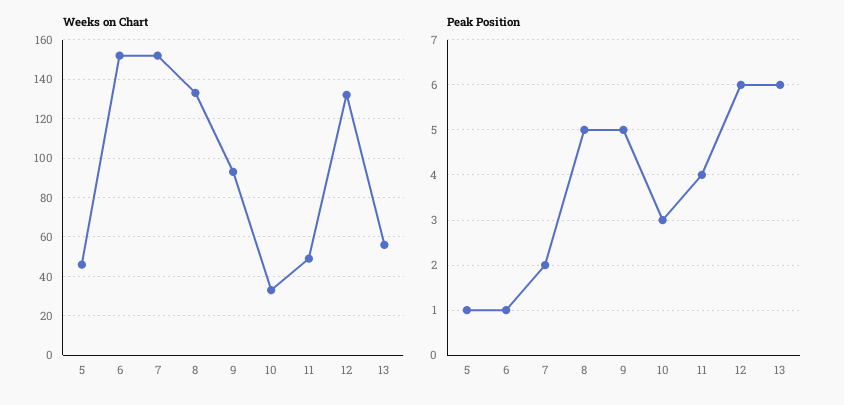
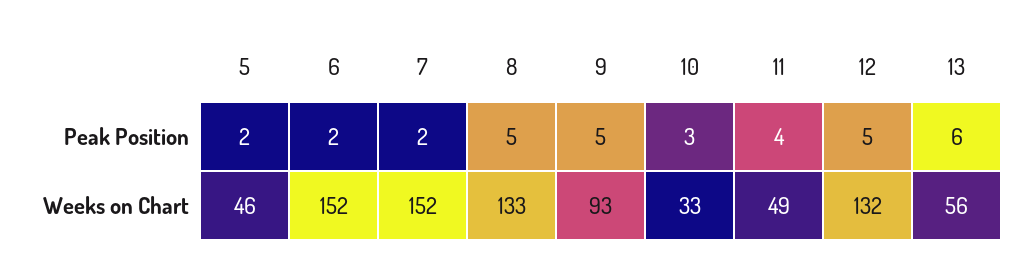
Peak Position, 5: 1 -> 2
Peak Position, 6: 1 -> 2
Peak Position, 12: 6 -> 5

